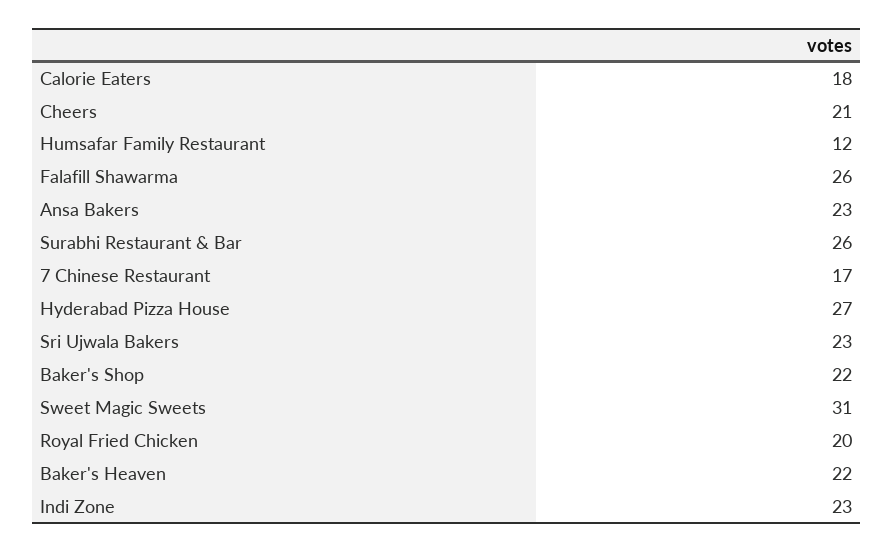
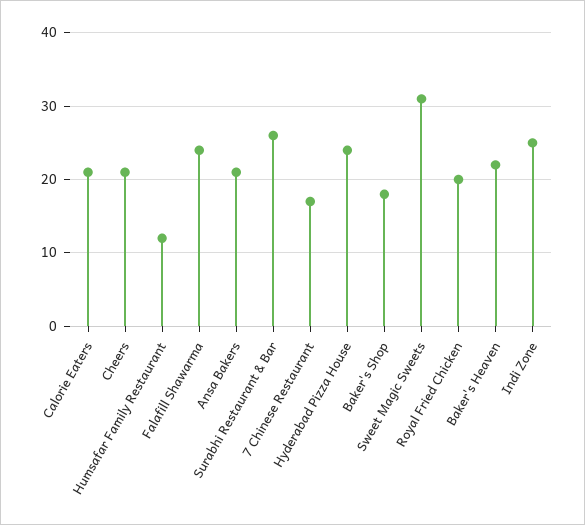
Calorie Eaters: 18 -> 21
Falafill Shawarma: 26 -> 24
Ansa Bakers: 23 -> 21
Hyderabad Pizza House: 27 -> 24
Sri Ujwala Bakers: 23 -> none
Baker's Shop: 22 -> 18
Indi Zone: 23 -> 25

